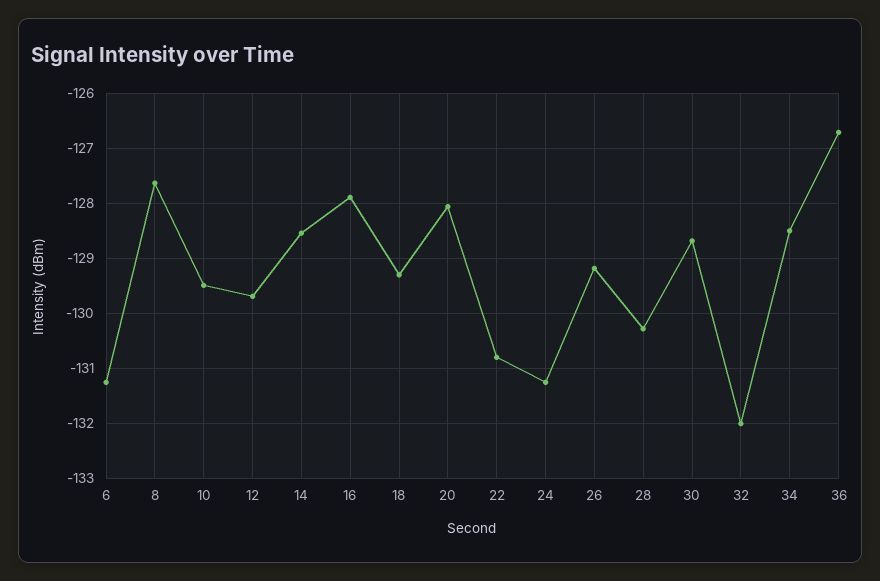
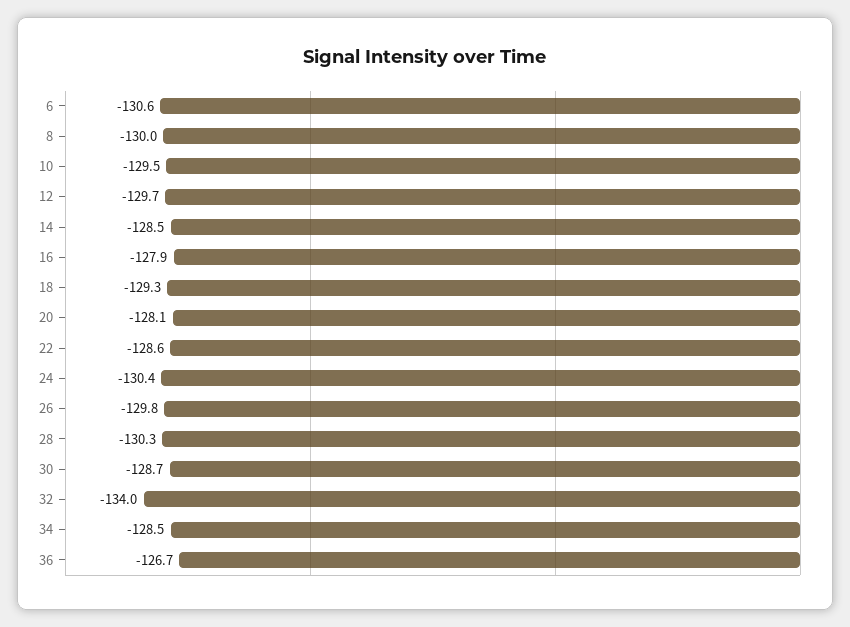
6: -131.2 -> -130.6
8: -127.6 -> -130
22: -130.8 -> -128.6
24: -131.2 -> -130.4
26: -129.2 -> -129.8
32: -132 -> -134

